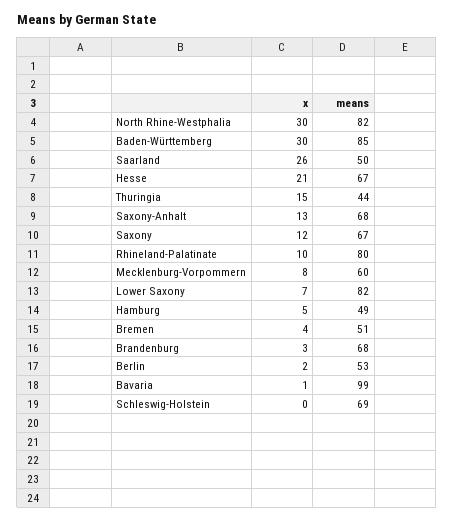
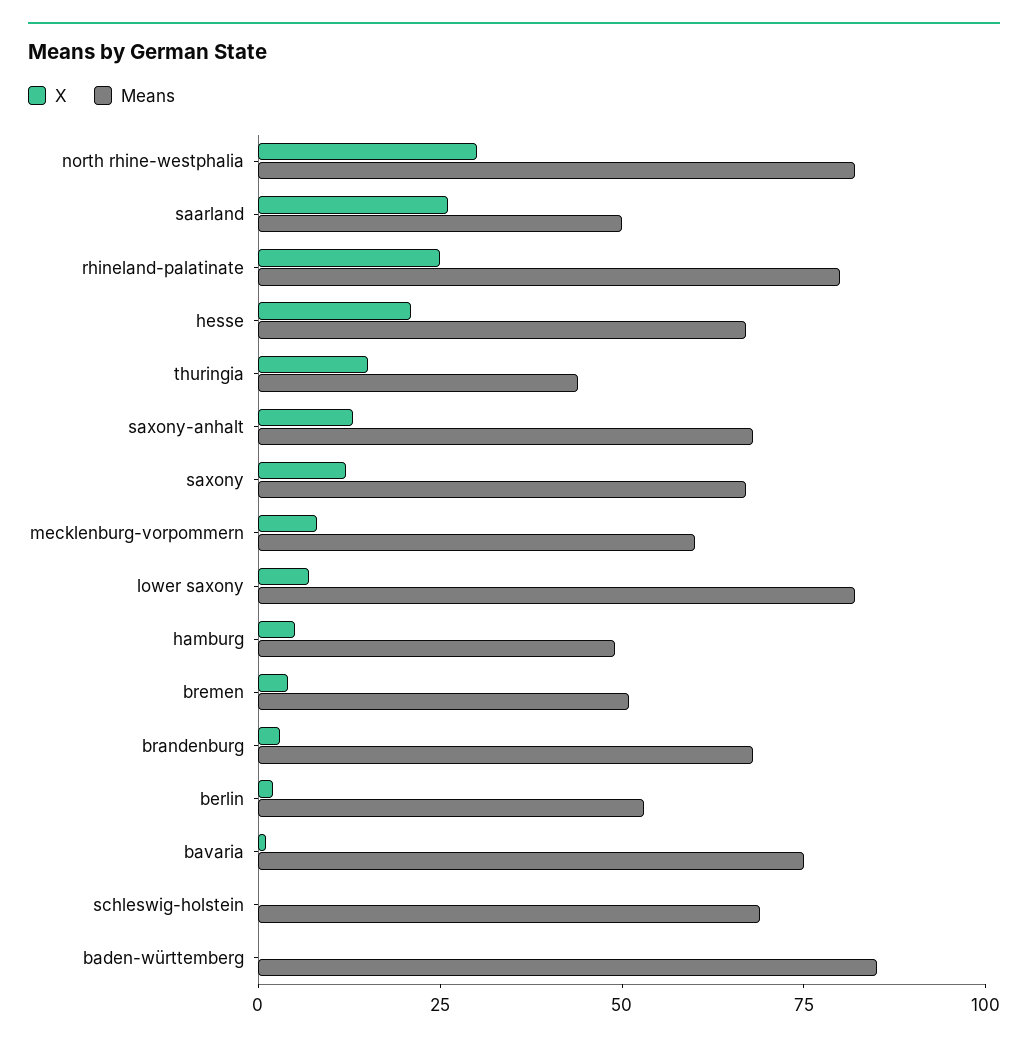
x, Baden-Württemberg: 30 -> 0
x, Rhineland-Palatinate: 10 -> 25
means, Bavaria: 99 -> 75

